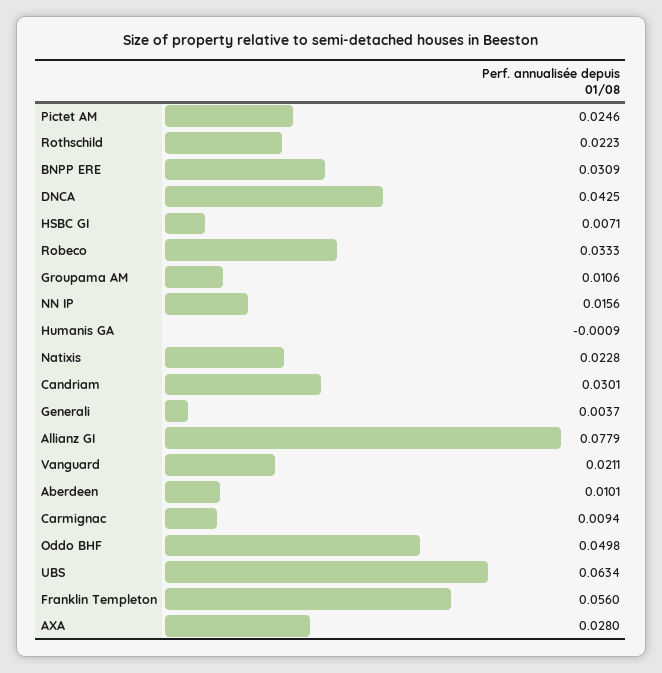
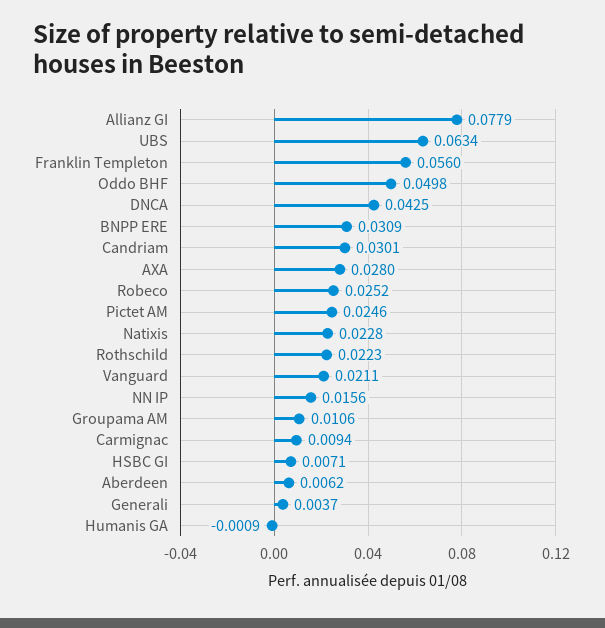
Robeco: 0.0333 -> 0.0252
Aberdeen: 0.0101 -> 0.0062

